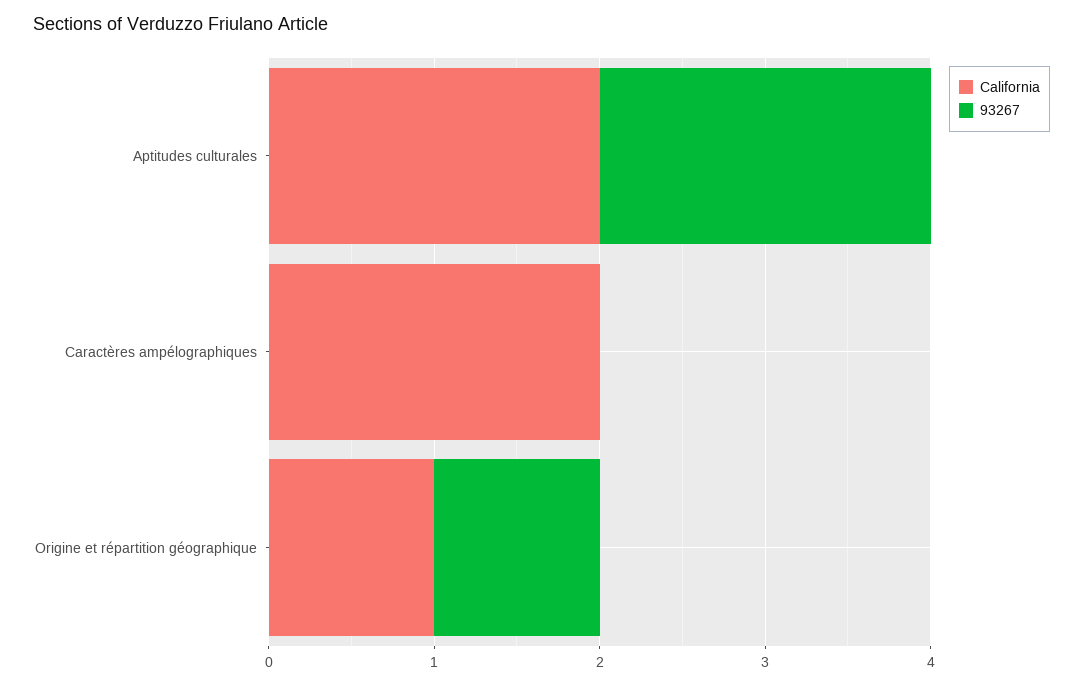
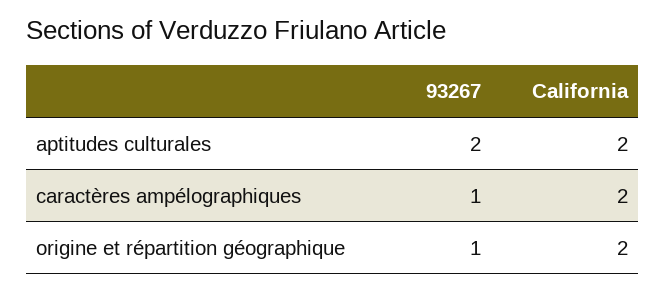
93267, Caractères ampélographiques: 0 -> 1
California, Origine et répartition géographique: 1 -> 2

